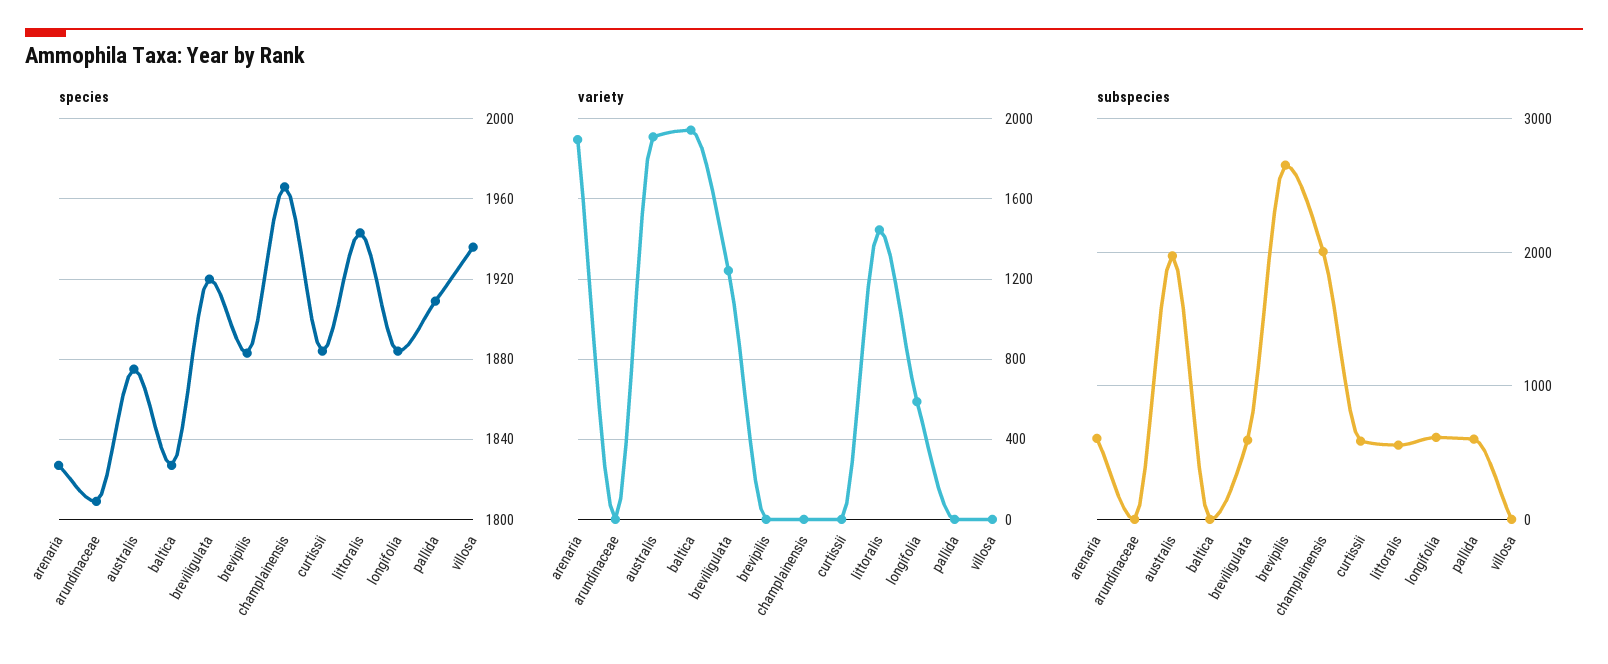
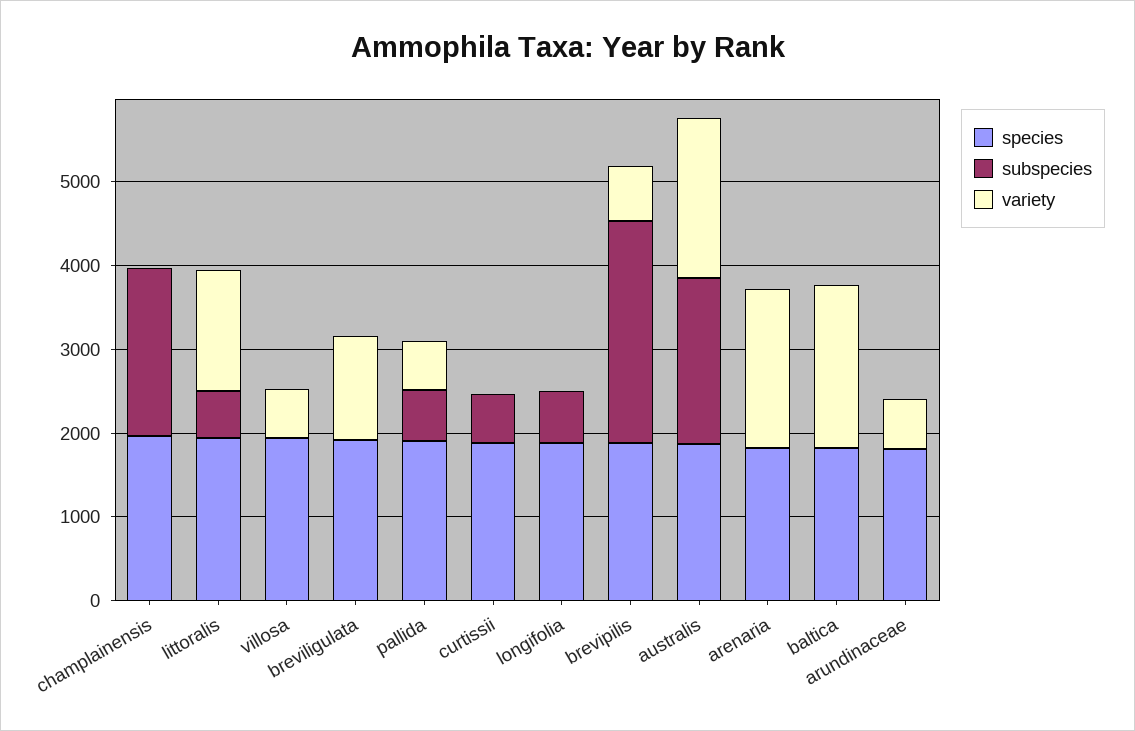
variety, arundinaceae: 0 -> 600
variety, brevipilis: 0 -> 600
variety, longifolia: 600 -> 0
variety, pallida: 0 -> 600
variety, villosa: 0 -> 600
subspecies, arenaria: 600 -> 0
subspecies, breviligulata: 600 -> 0

